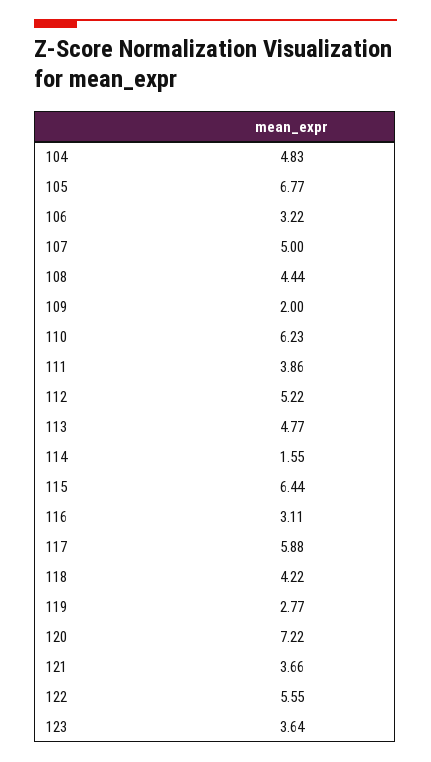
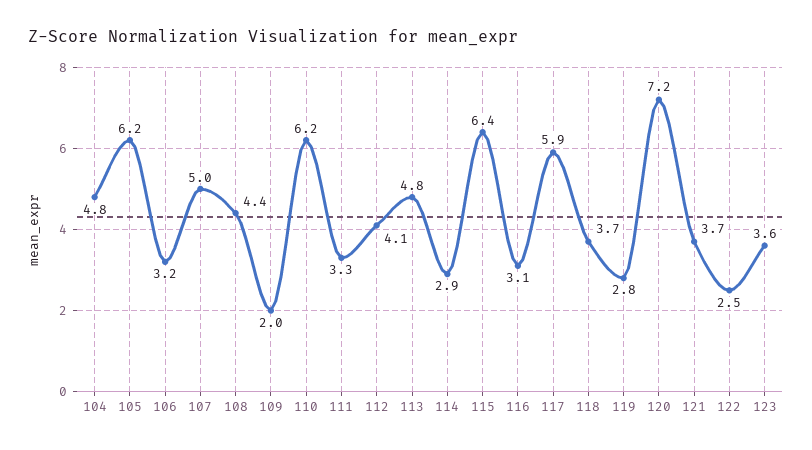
105: 6.77 -> 6.2
111: 3.86 -> 3.3
112: 5.22 -> 4.1
114: 1.55 -> 2.9
118: 4.22 -> 3.7
122: 5.55 -> 2.5

